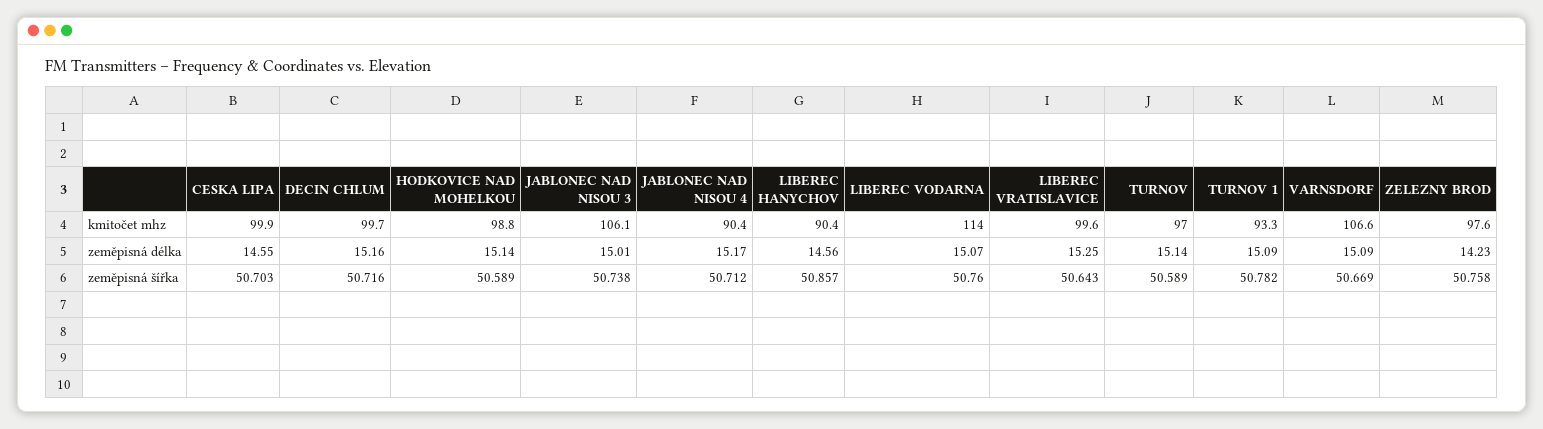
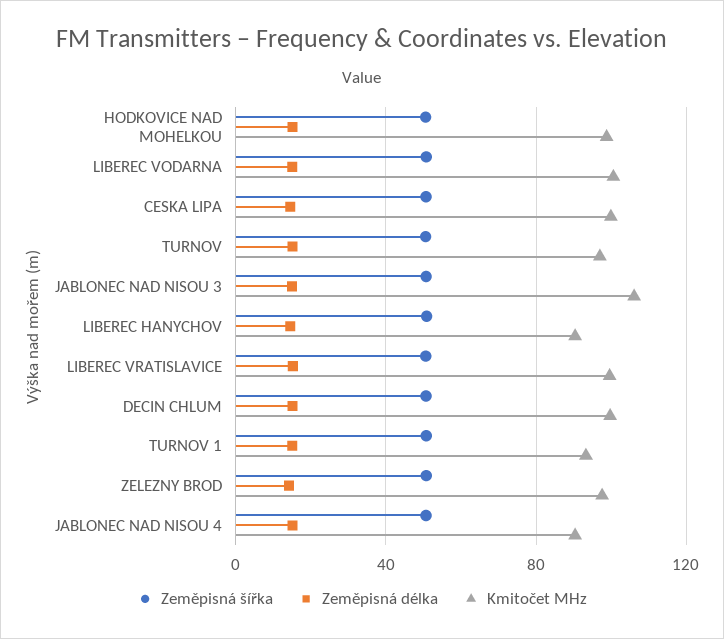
kmitočet mhz, LIBEREC VODARNA: 114 -> 100
kmitočet mhz, VARNSDORF: 106.6 -> none
zeměpisná délka, VARNSDORF: 15.09 -> none
zeměpisná šířka, VARNSDORF: 50.669 -> none

